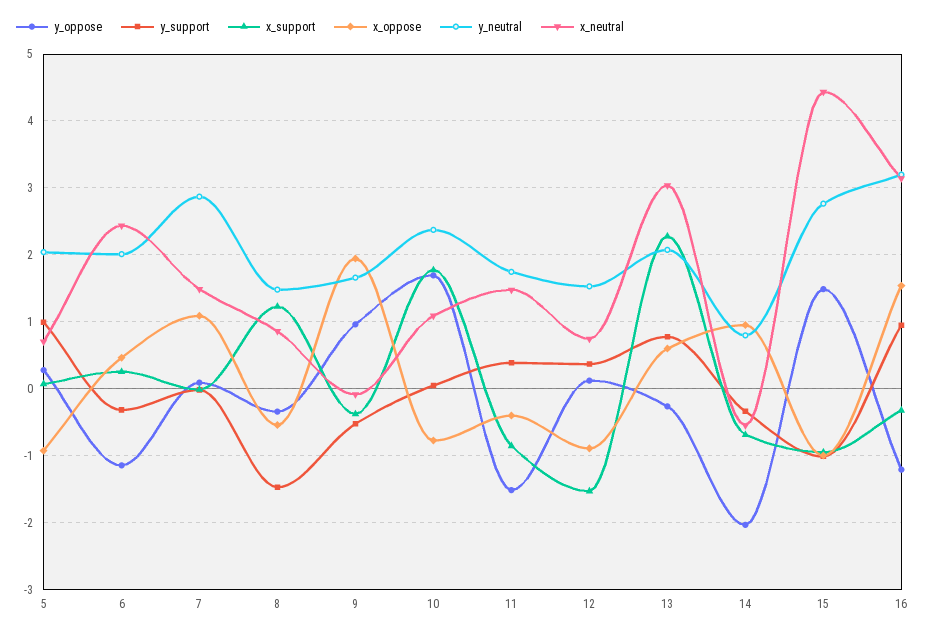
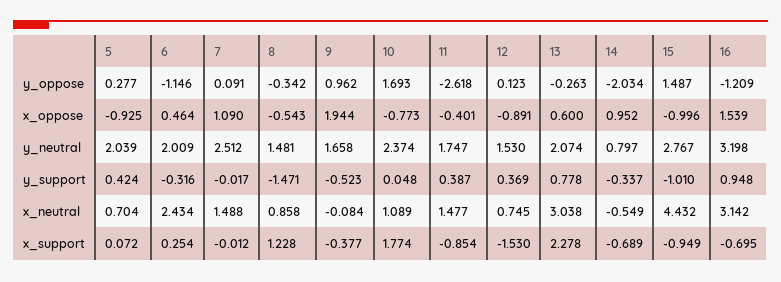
y_support, 5: 1 -> 0.424
y_neutral, 7: 2.9 -> 2.512
y_oppose, 11: -1.5 -> -2.618
x_support, 16: -0.3 -> -0.695

